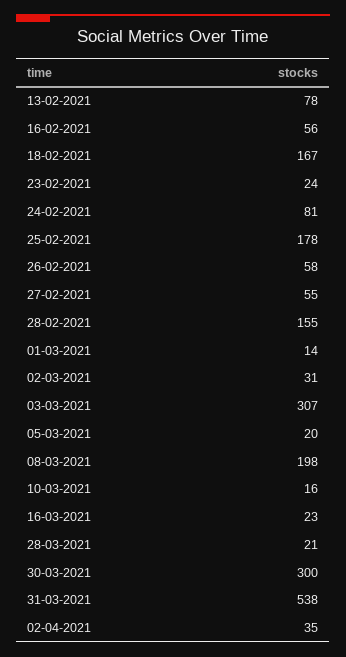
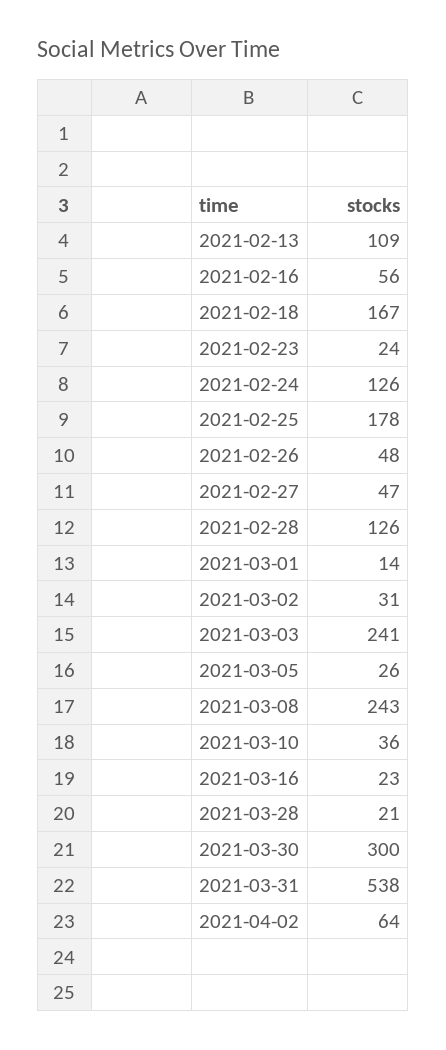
13-02-2021: 78 -> 109
24-02-2021: 81 -> 126
26-02-2021: 58 -> 48
27-02-2021: 55 -> 47
28-02-2021: 155 -> 126
03-03-2021: 307 -> 241
05-03-2021: 20 -> 26
08-03-2021: 198 -> 243
10-03-2021: 16 -> 36
02-04-2021: 35 -> 64

